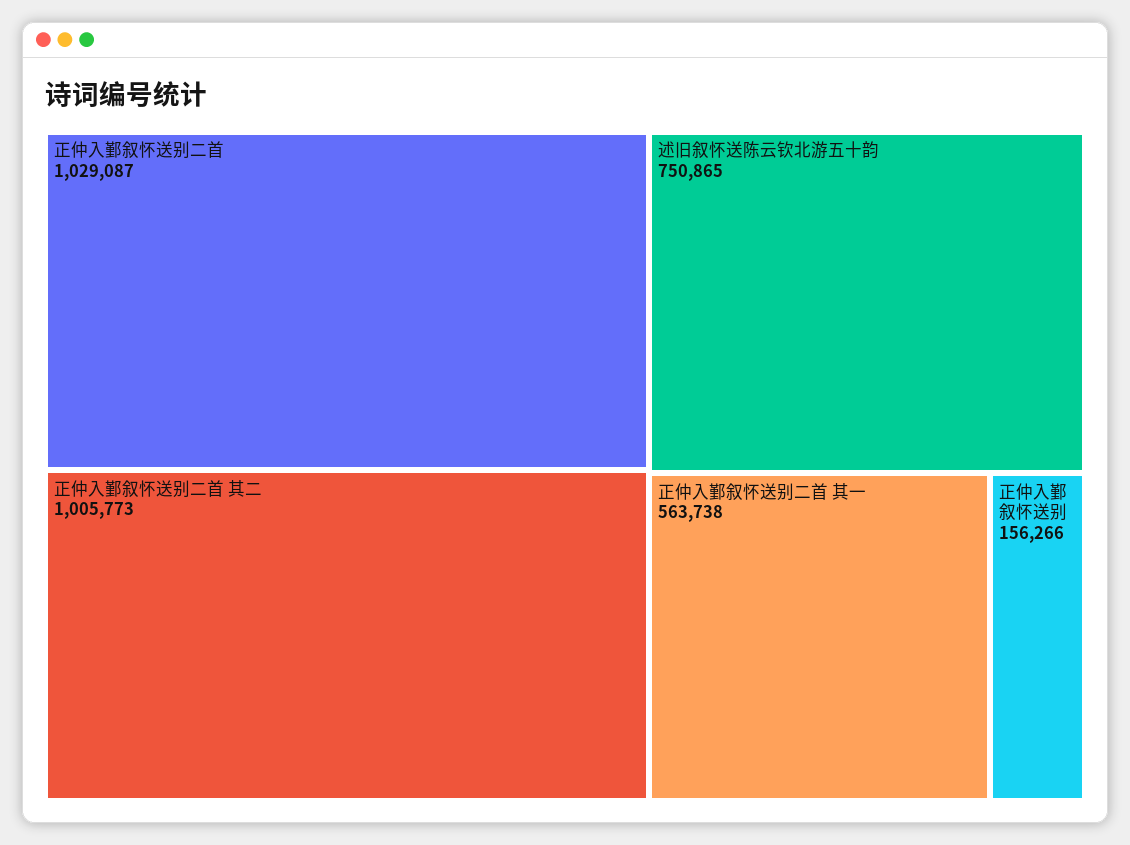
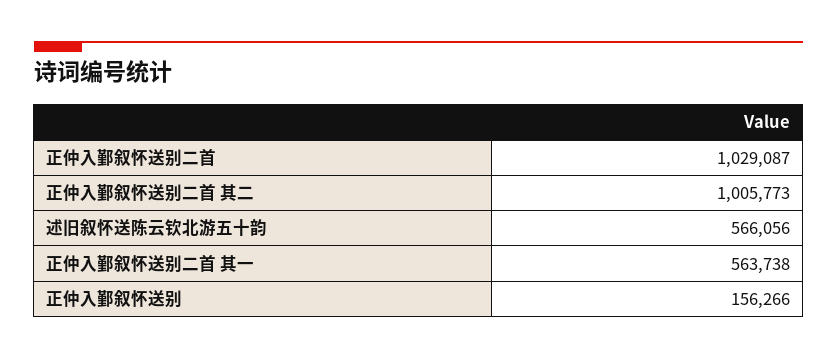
述旧叙怀送陈云钦北游五十韵: 750865 -> 566056

